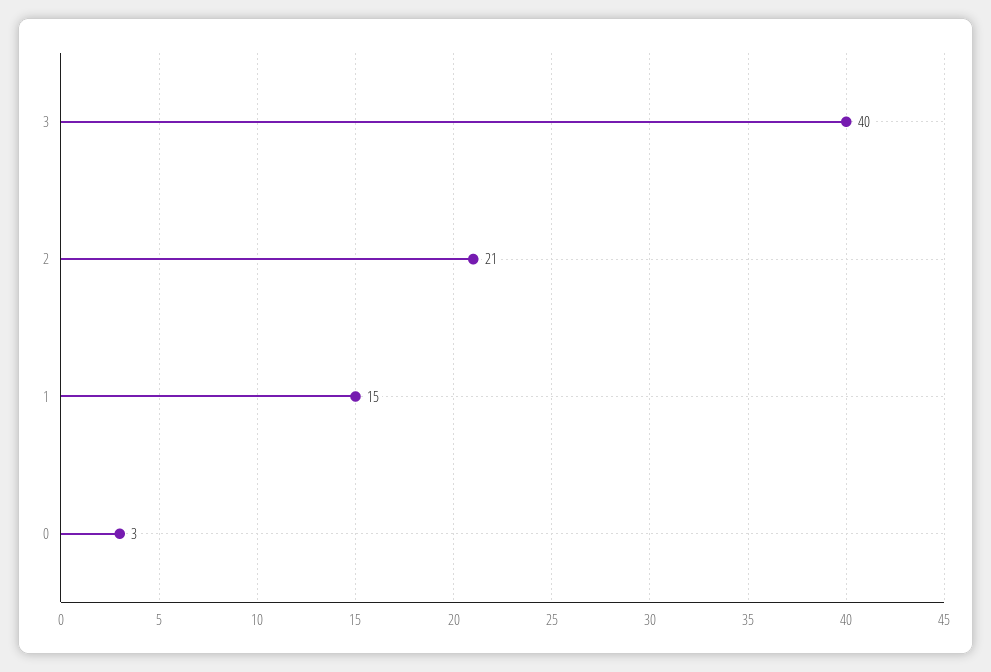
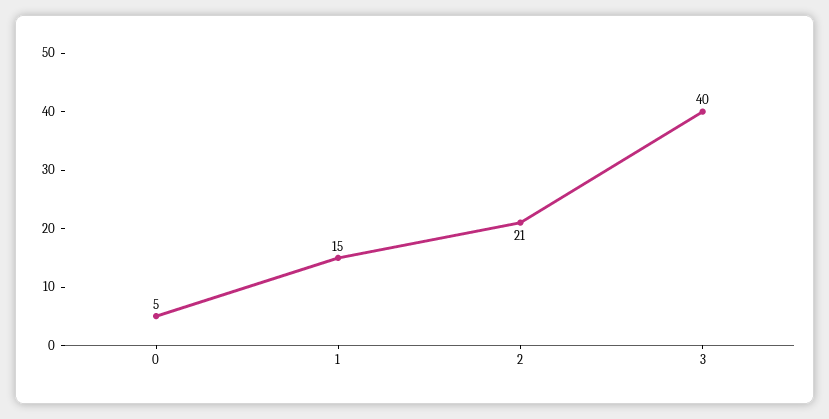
0: 3 -> 5

